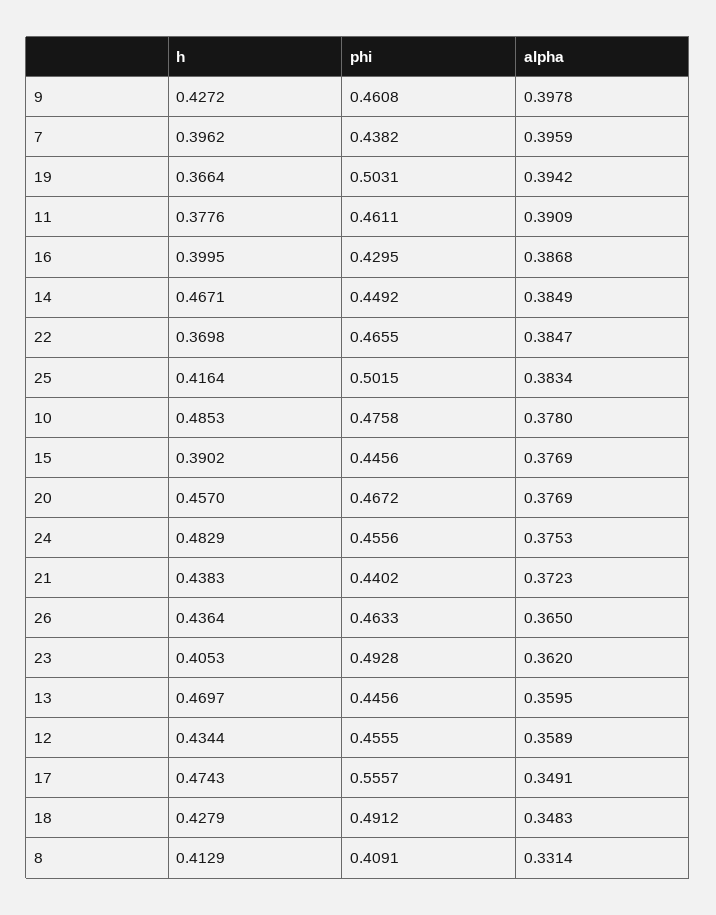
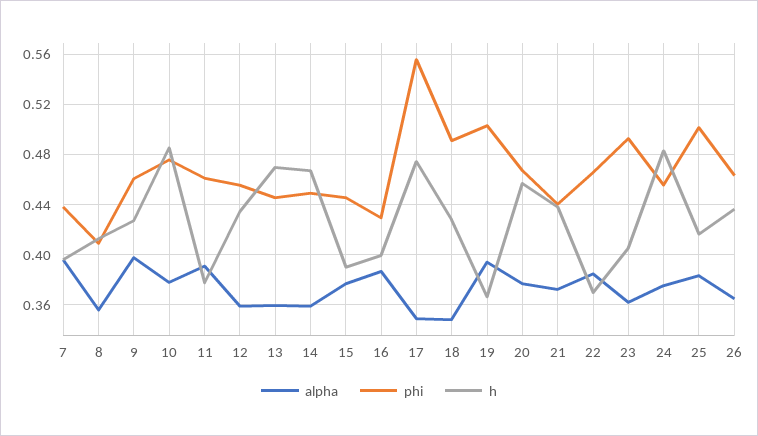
alpha, 14: 0.3849 -> 0.36
alpha, 8: 0.3314 -> 0.355

